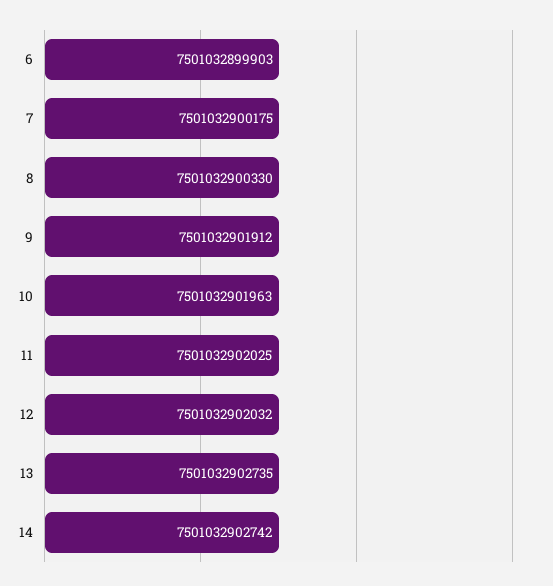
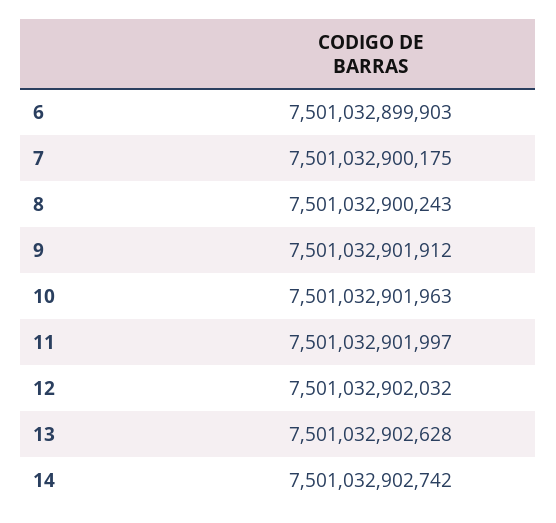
8: 7501032900330 -> 7501032900243
11: 7501032902025 -> 7501032901997
13: 7501032902735 -> 7501032902628

